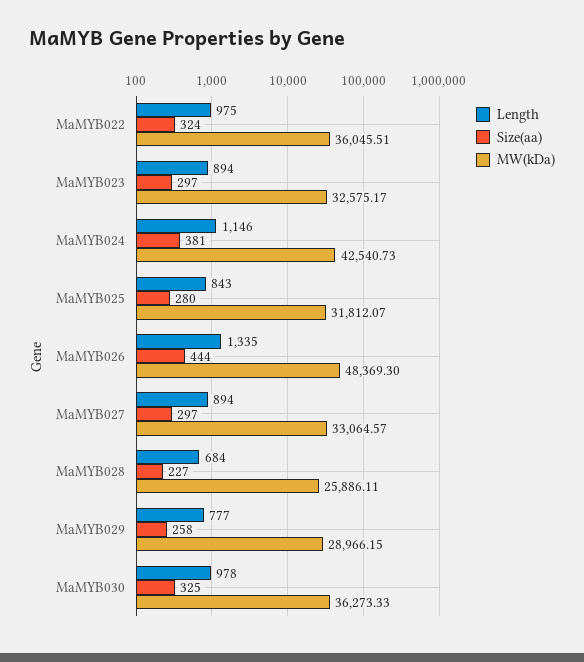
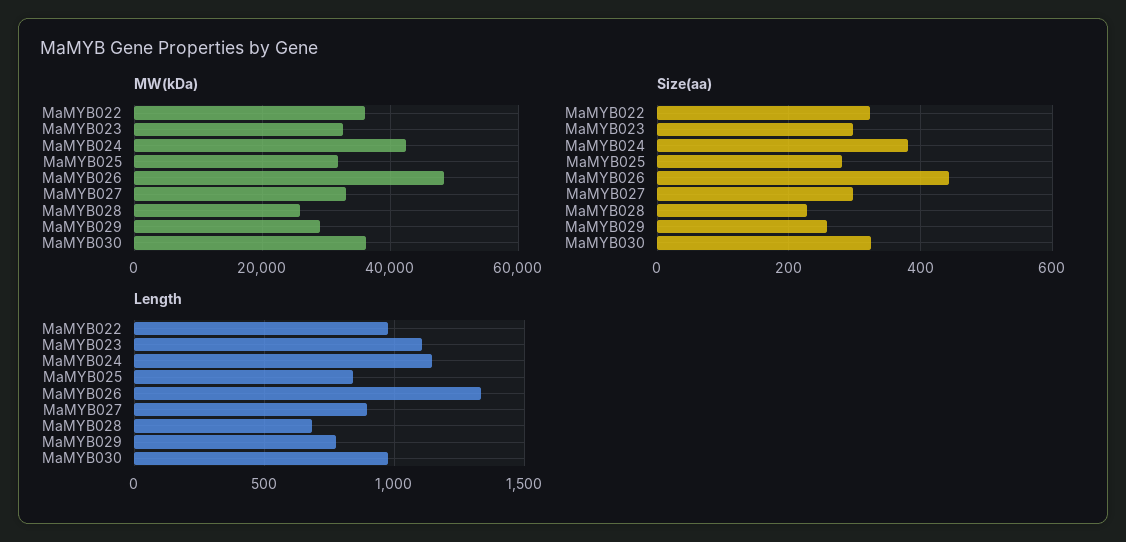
Length, MaMYB023: 894 -> 1100

